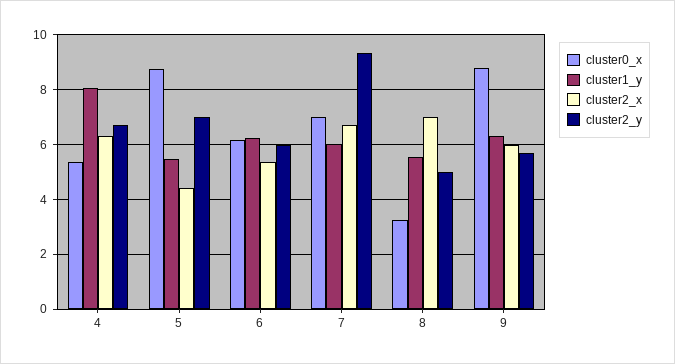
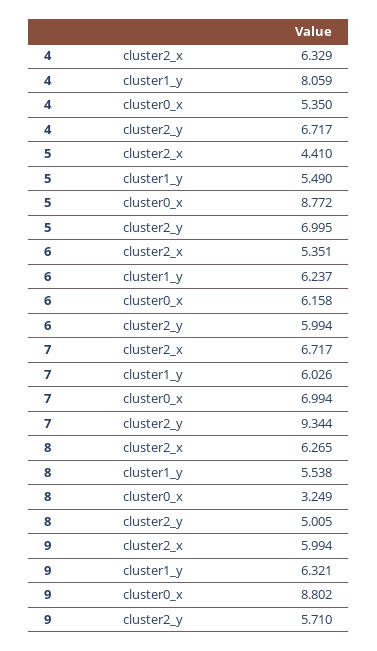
cluster2_x, 8: 7 -> 6.265

